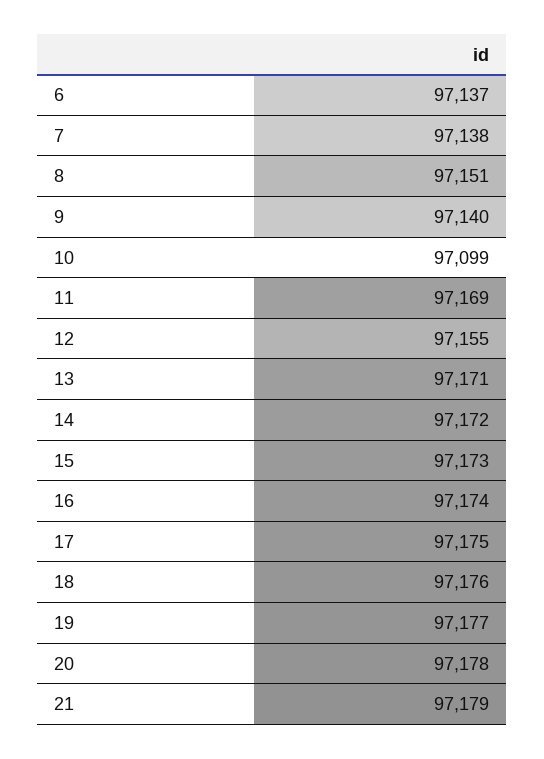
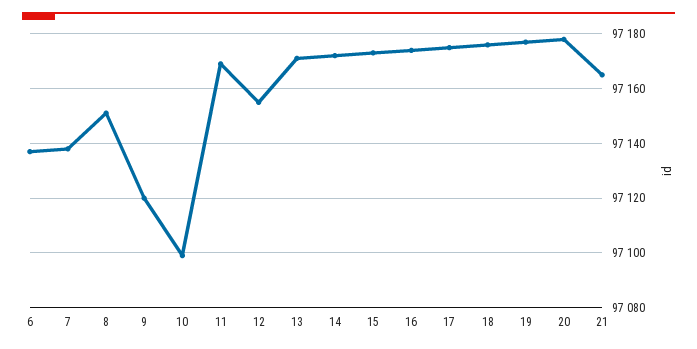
9: 97140 -> 97120
21: 97179 -> 97165

